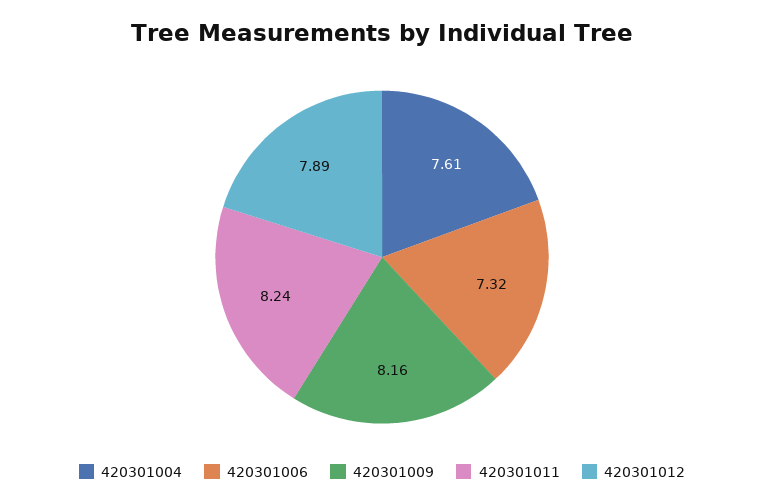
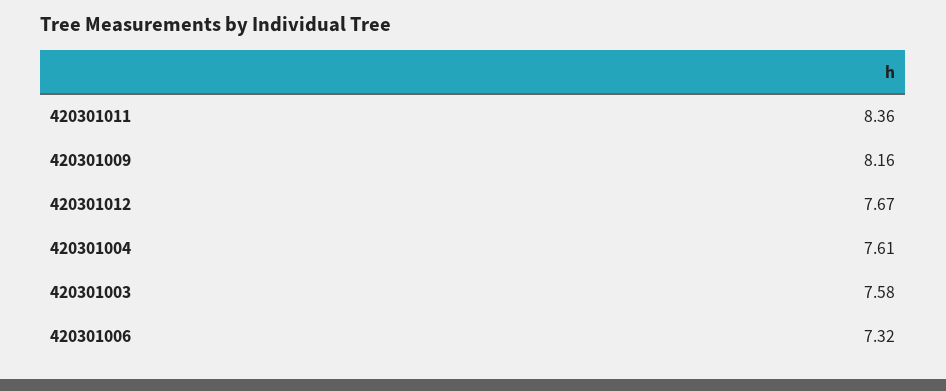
420301011: 8.24 -> 8.36
420301012: 7.89 -> 7.67
420301003: none -> 7.58

